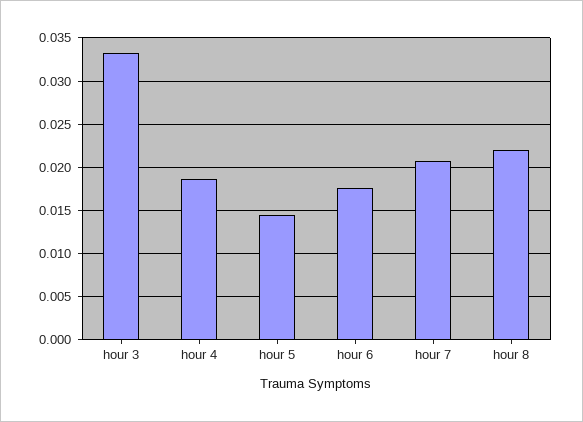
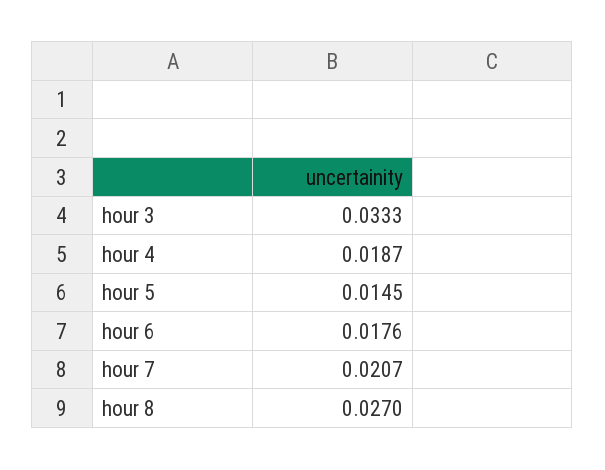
hour 8: 0.022 -> 0.027

